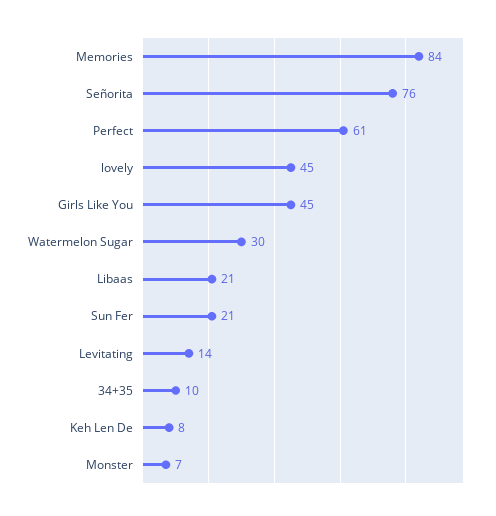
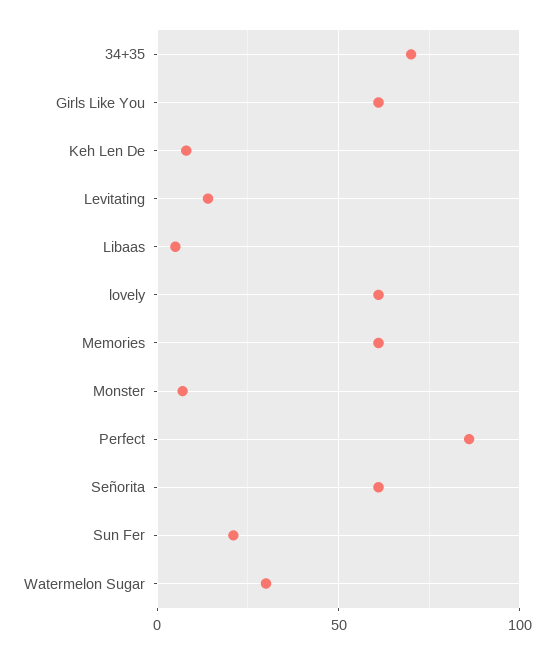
Memories: 84 -> 60
Señorita: 76 -> 60
Perfect: 61 -> 85
lovely: 45 -> 60
Girls Like You: 45 -> 60
Libaas: 21 -> 5
34+35: 10 -> 70

